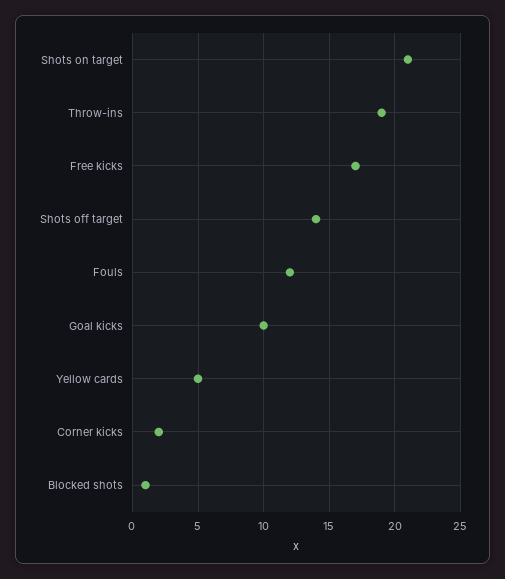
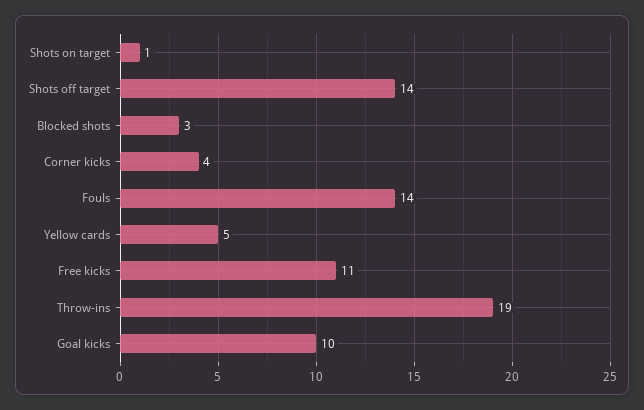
Shots on target: 21 -> 1
Free kicks: 17 -> 11
Fouls: 12 -> 14
Corner kicks: 2 -> 4
Blocked shots: 1 -> 3

